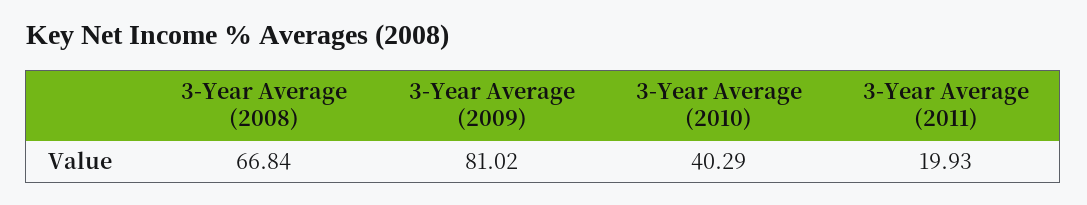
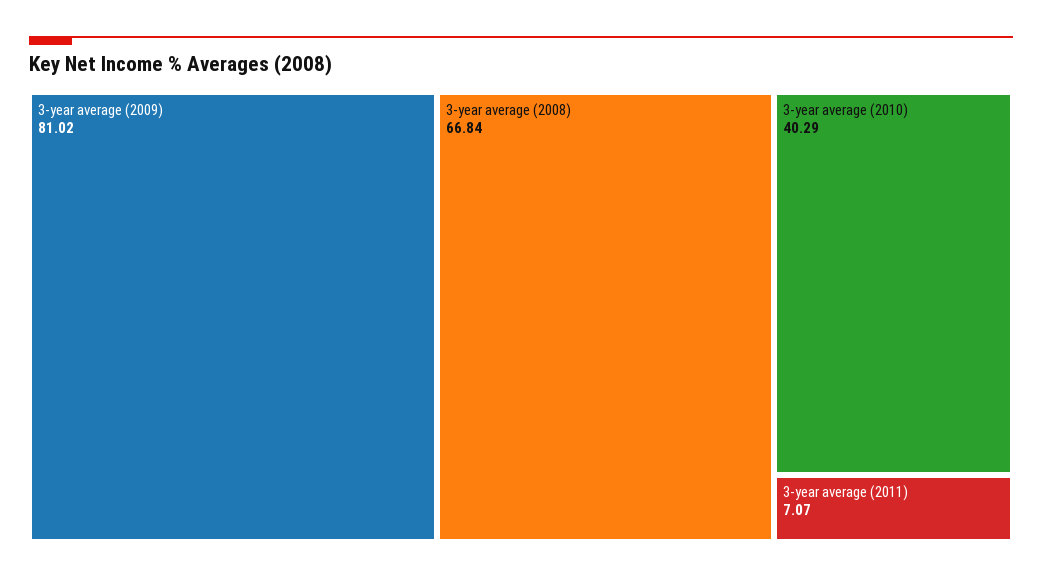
3-Year Average (2011): 19.93 -> 7.07

